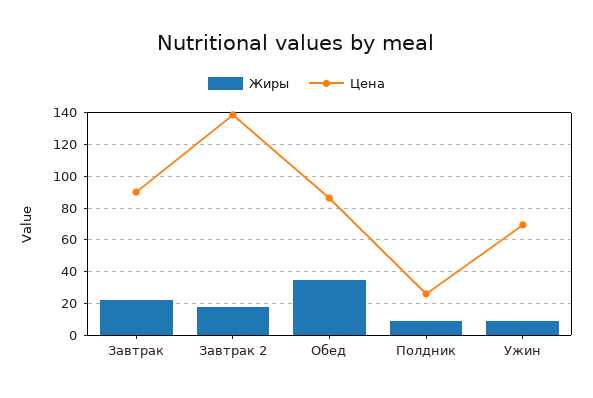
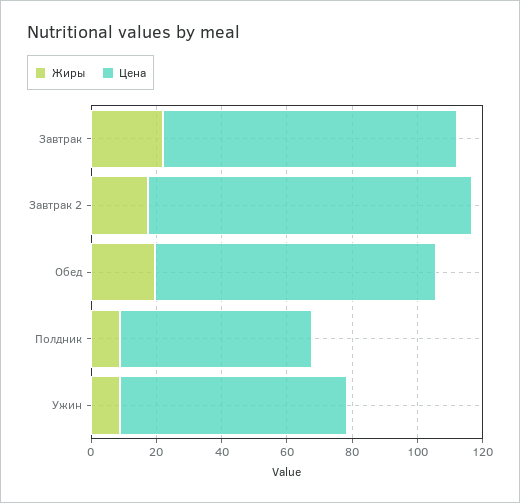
Цена, Завтрак 2: 140 -> 100
Жиры, Обед: 35 -> 20
Цена, Полдник: 25 -> 60

